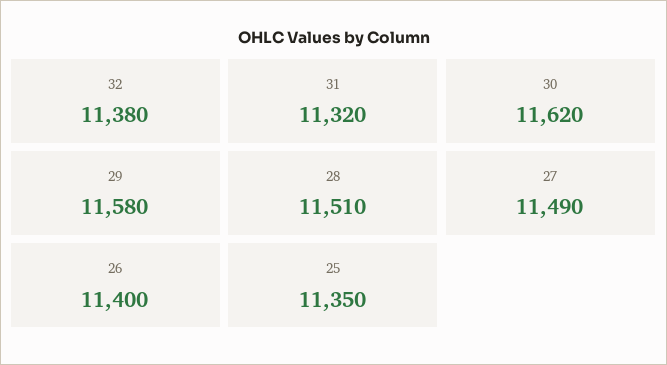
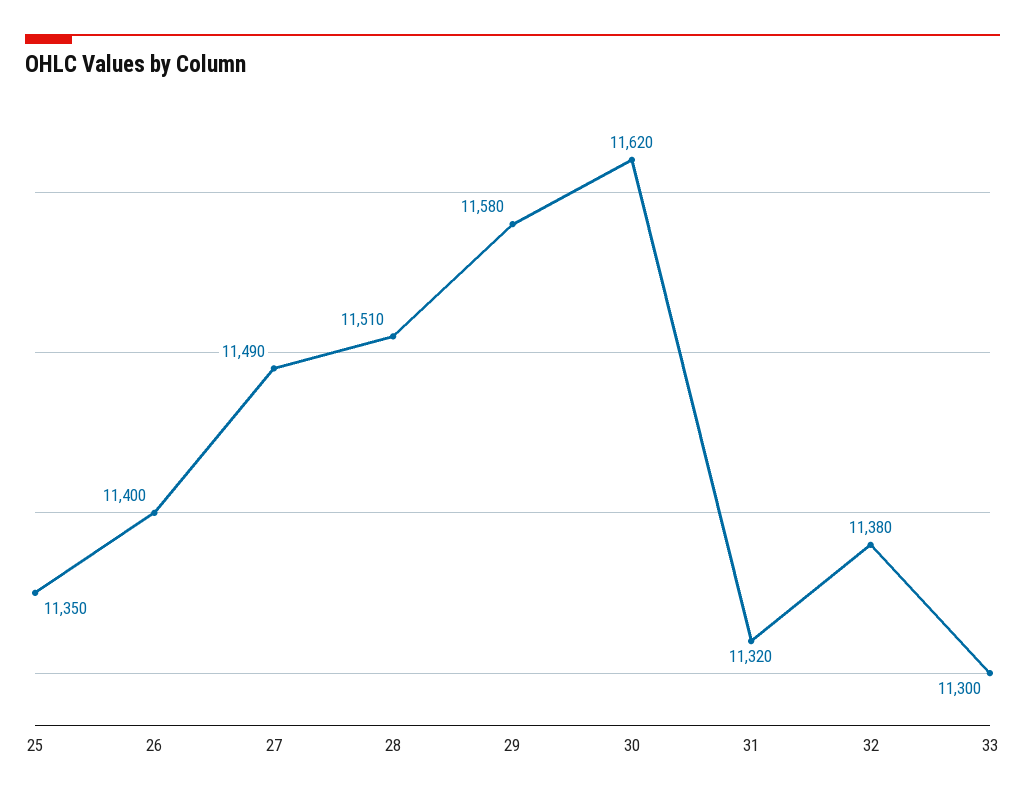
33: none -> 11300

